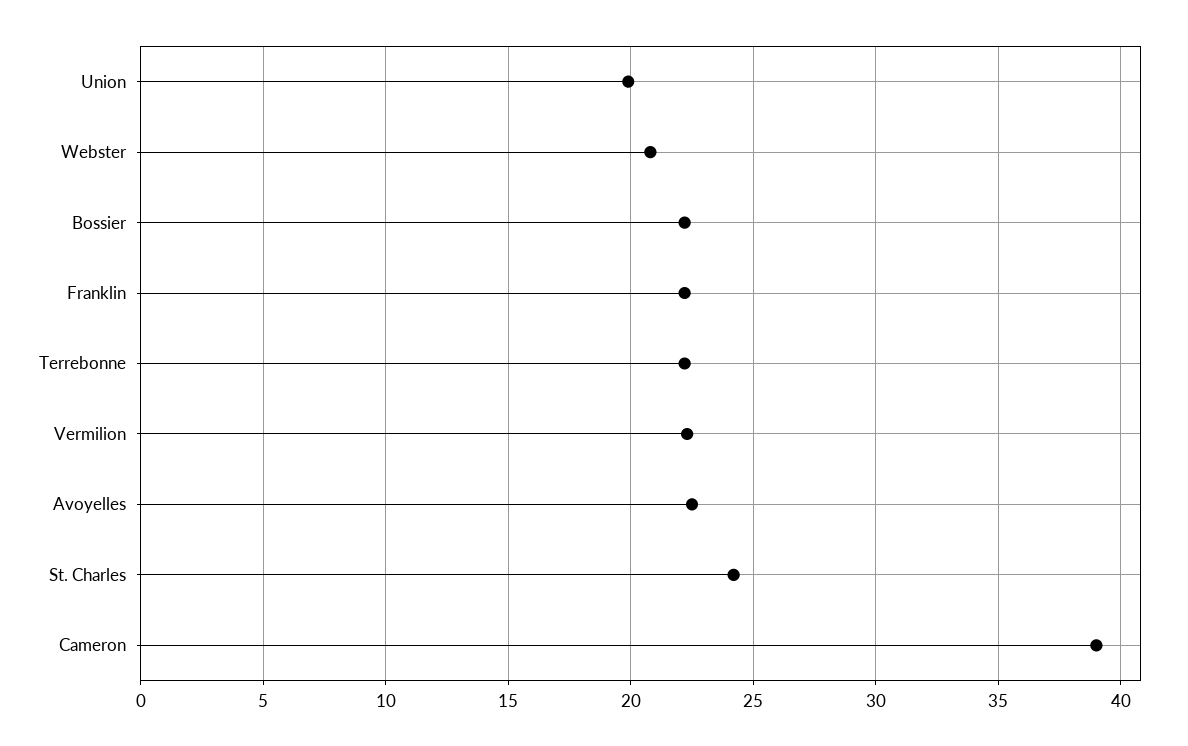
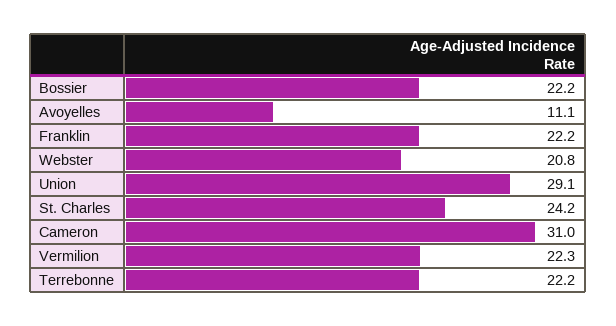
Union: 20 -> 29.1
Avoyelles: 22.5 -> 11.1
Cameron: 39 -> 31

